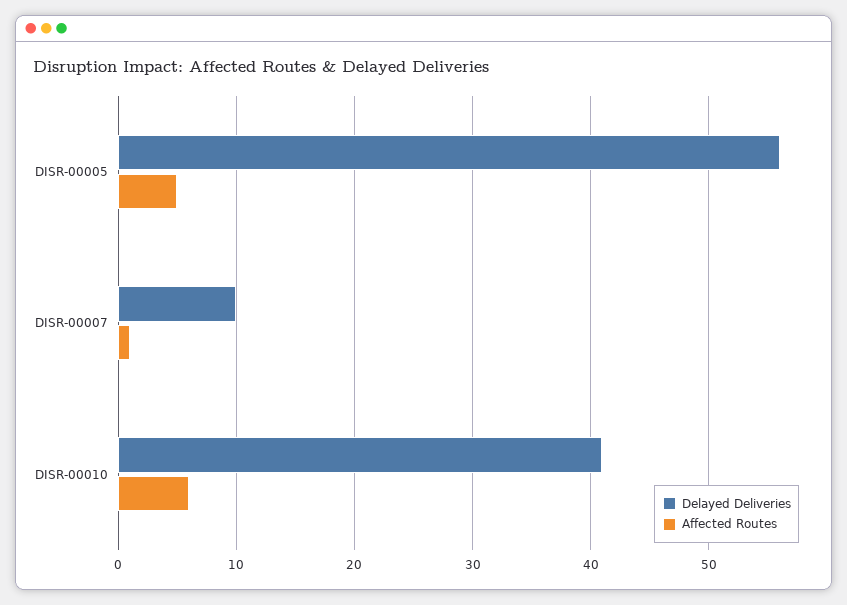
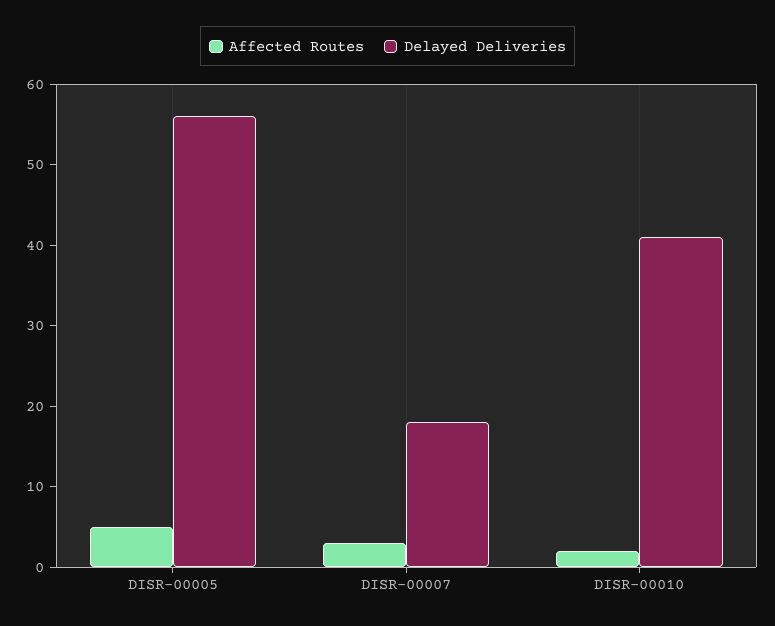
Delayed Deliveries, DISR-00007: 10 -> 18
Affected Routes, DISR-00007: 1 -> 3
Affected Routes, DISR-00010: 6 -> 2

